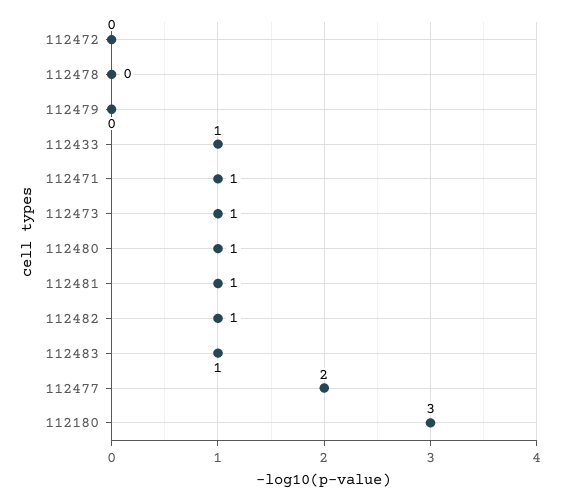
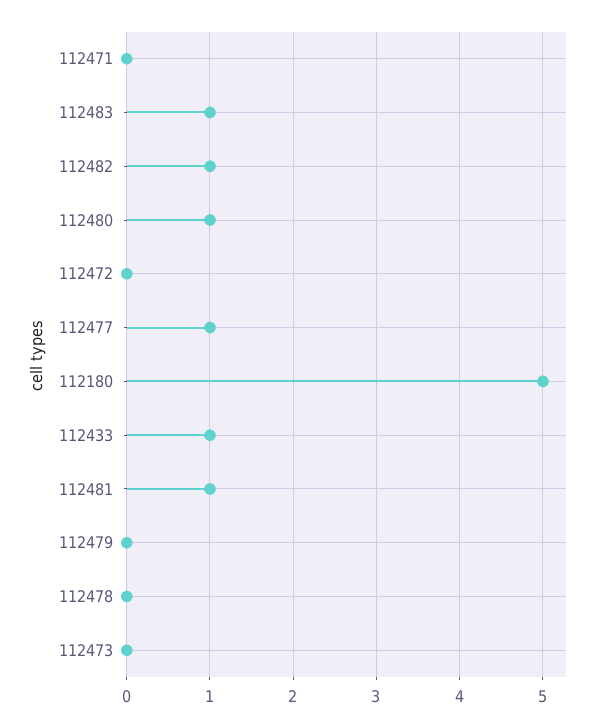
112471: 1 -> 0
112473: 1 -> 0
112477: 2 -> 1
112180: 3 -> 5

